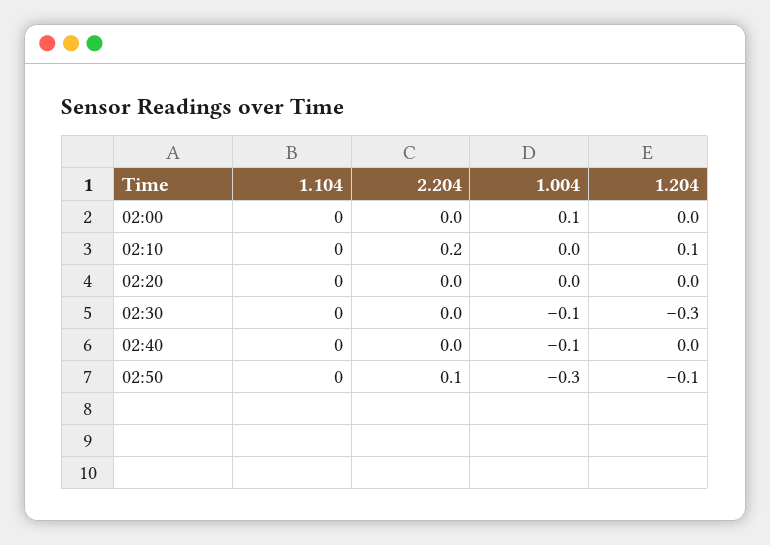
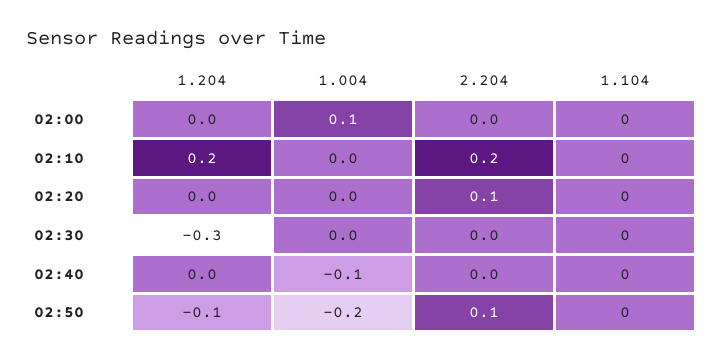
1.204, 02:10: 0.1 -> 0.2
2.204, 02:20: 0 -> 0.1
1.004, 02:30: -0.1 -> 0
1.004, 02:50: -0.3 -> -0.2

